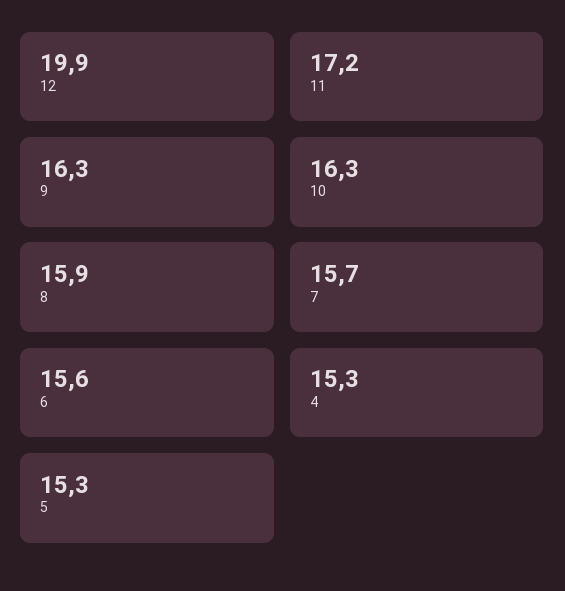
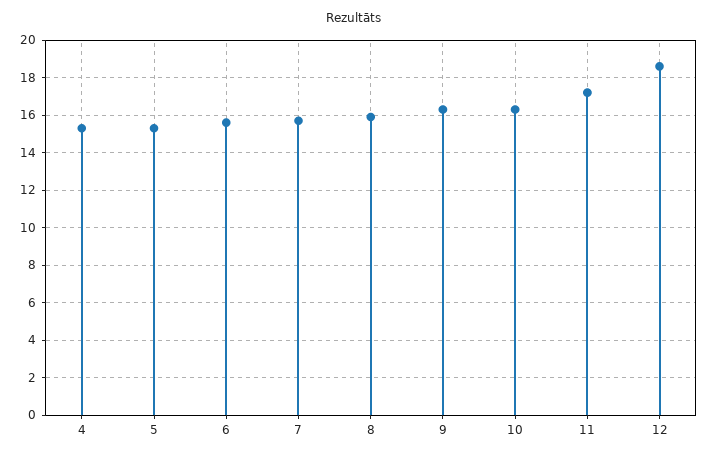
12: 19.9 -> 18.5

